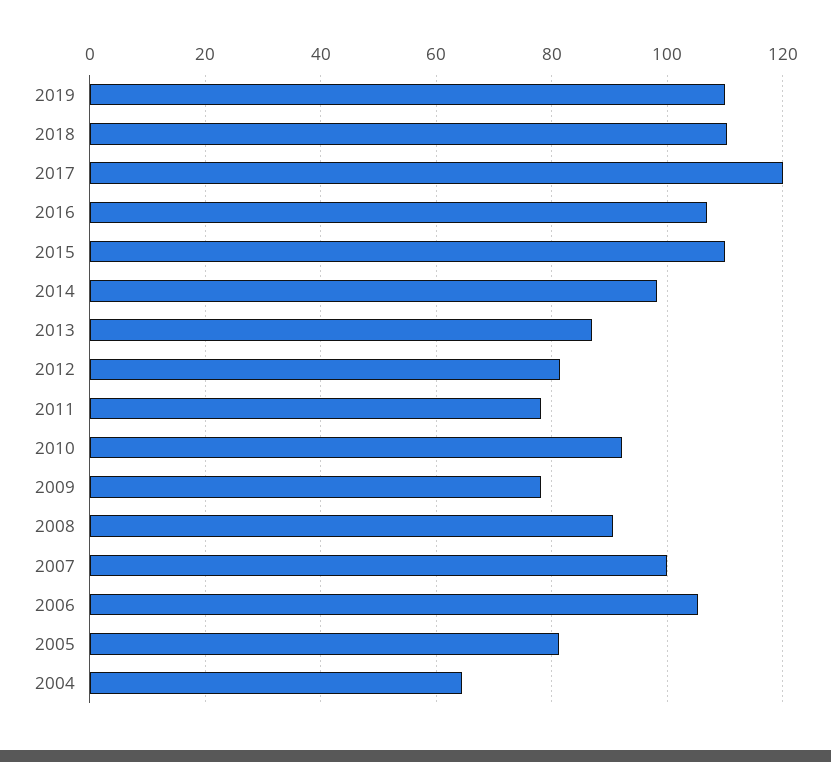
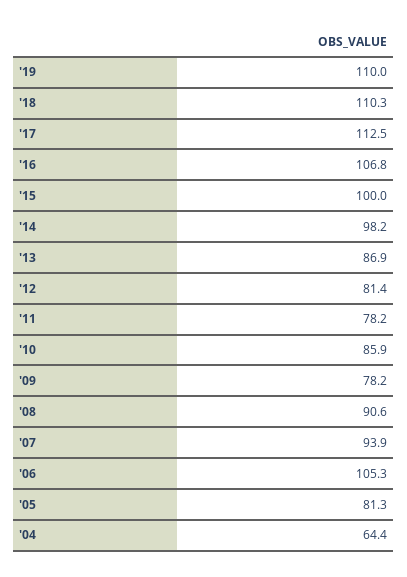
2017: 120 -> 112.5
2015: 110 -> 100
2010: 92 -> 85.9
2007: 100 -> 93.9

